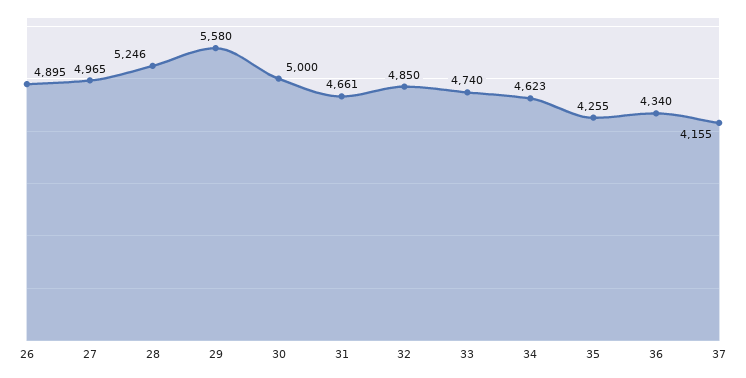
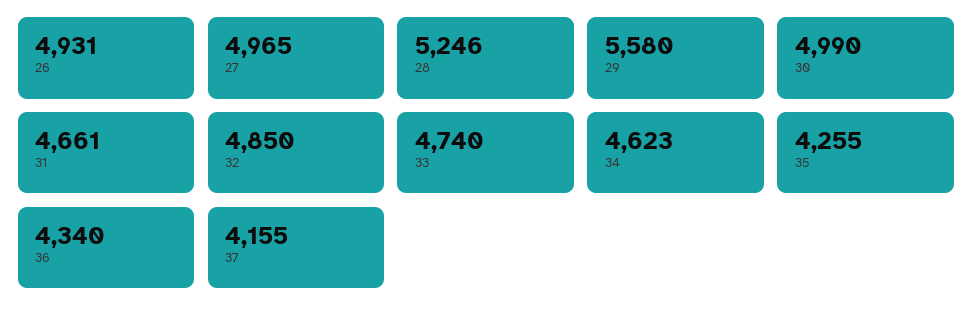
26: 4895 -> 4931
30: 5000 -> 4990

